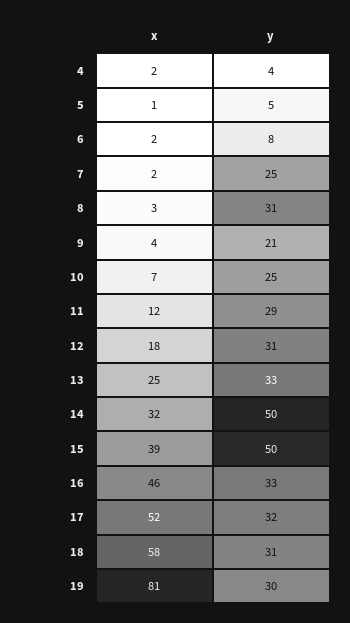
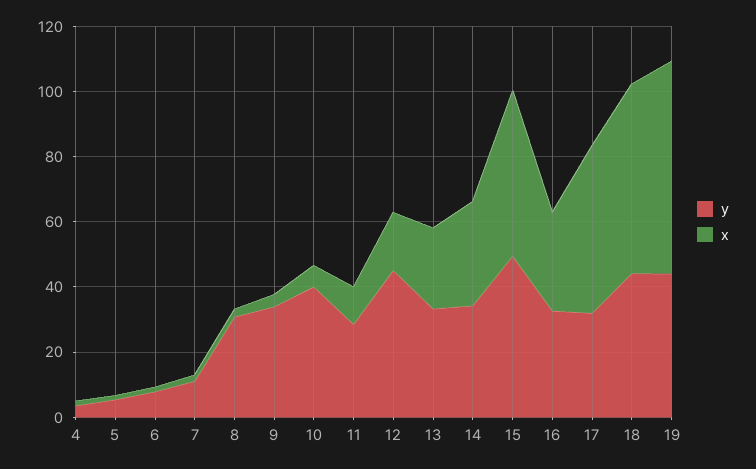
y, 7: 25 -> 10
y, 9: 21 -> 35
y, 10: 25 -> 40
y, 12: 31 -> 45
y, 14: 50 -> 35
x, 15: 39 -> 50
x, 16: 46 -> 30
y, 18: 31 -> 45
x, 19: 81 -> 65
y, 19: 30 -> 45

